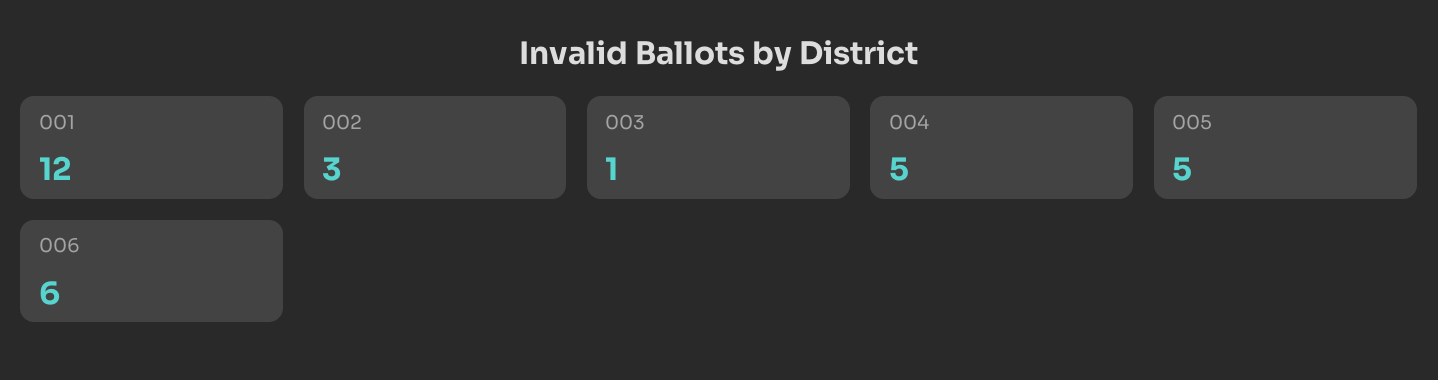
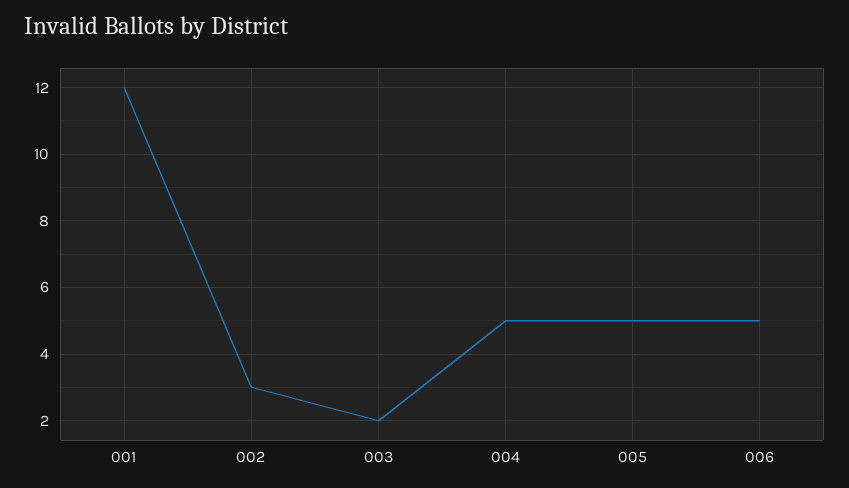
003: 1 -> 2
006: 6 -> 5

